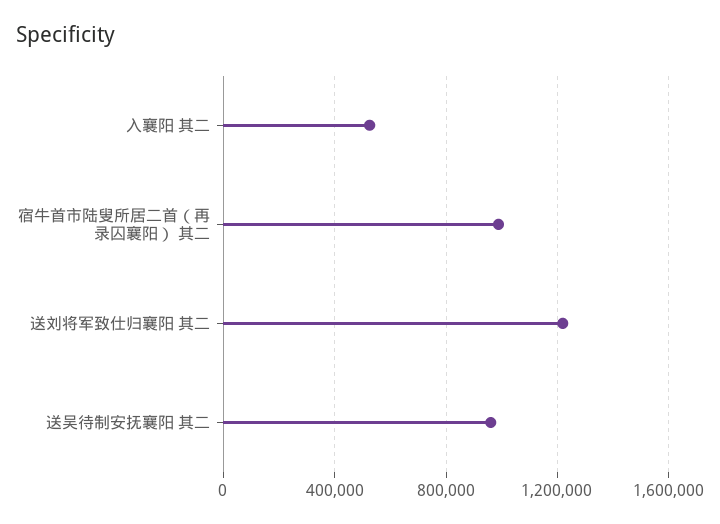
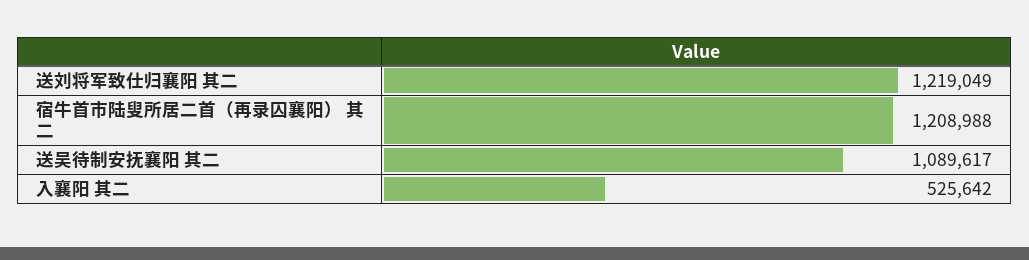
宿牛首市陆叟所居二首（再录囚襄阳） 其二: 1000000 -> 1208988
送吴待制安抚襄阳 其二: 950000 -> 1089617

